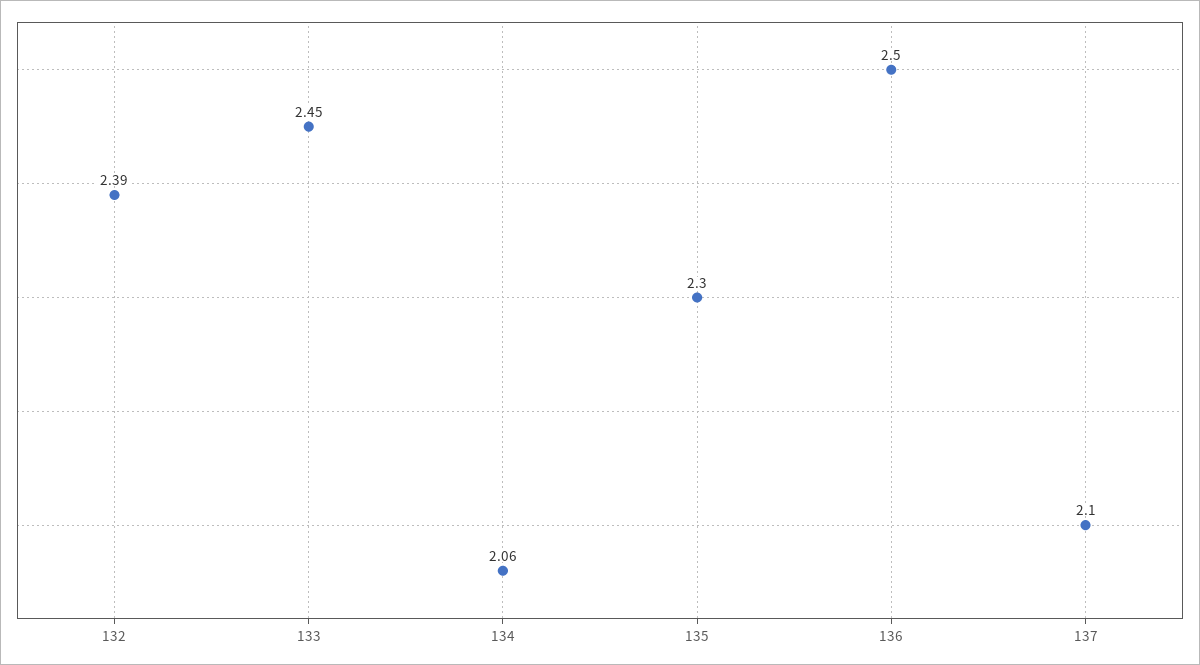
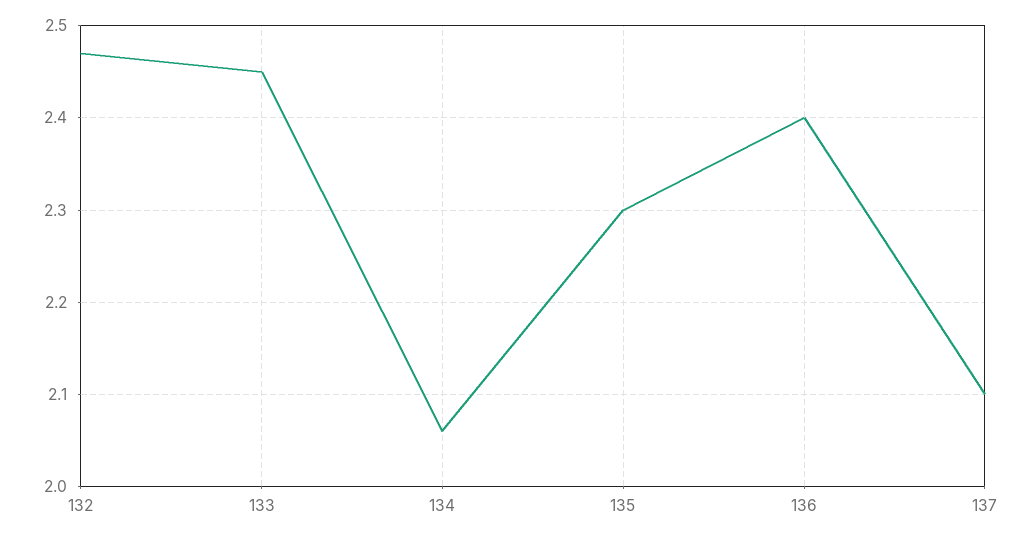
132: 2.39 -> 2.47
136: 2.5 -> 2.4

